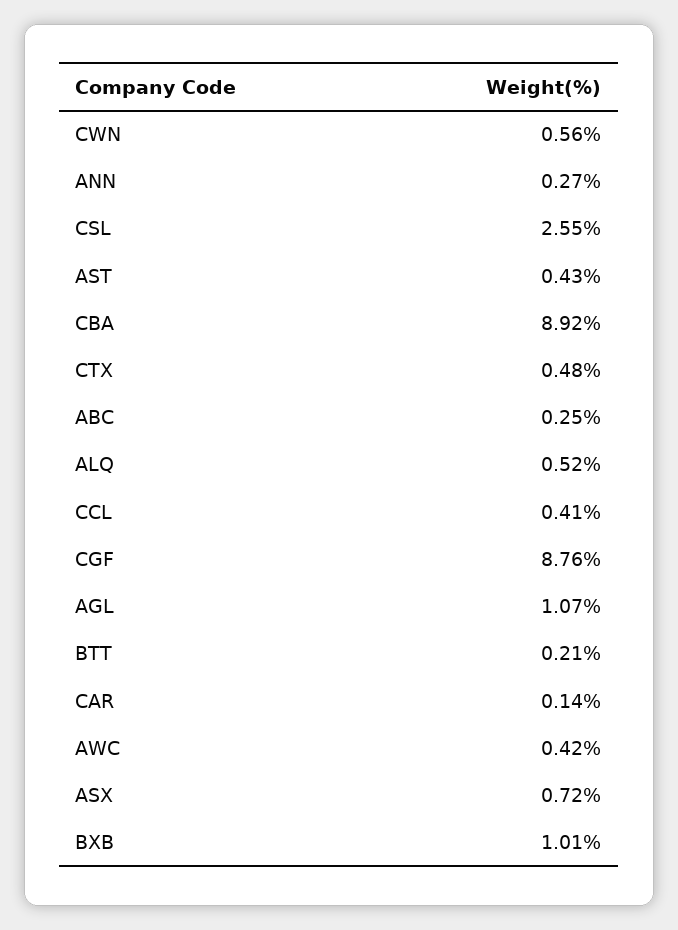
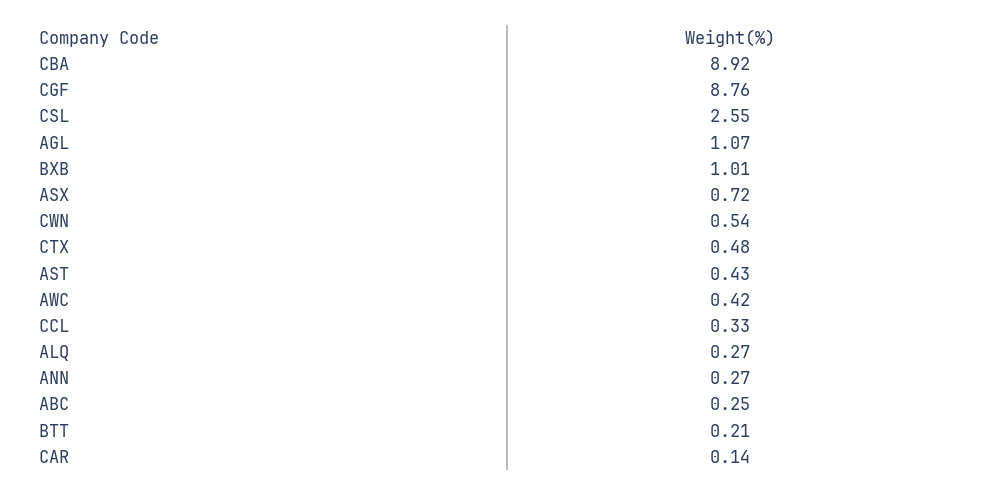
CWN: 0.56 -> 0.54
ALQ: 0.52 -> 0.27
CCL: 0.41 -> 0.33

